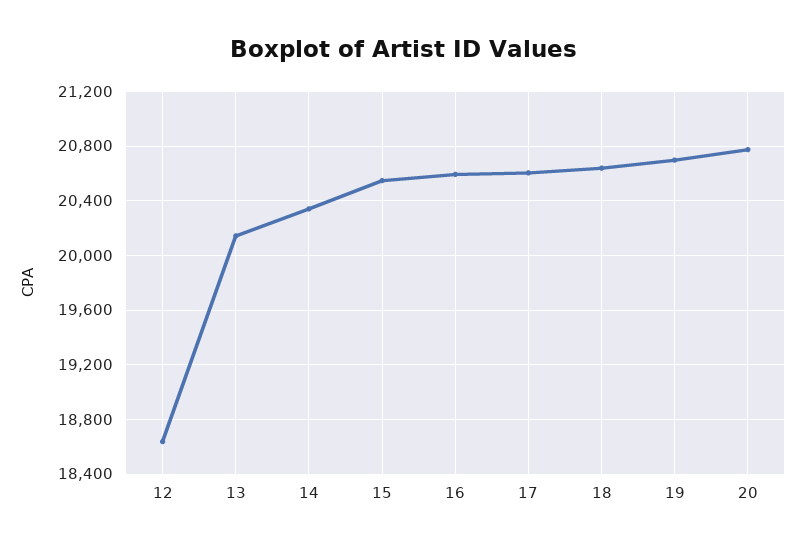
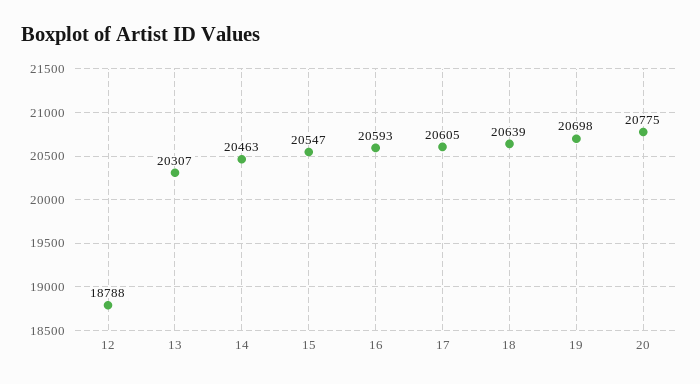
12: 18650 -> 18788
13: 20150 -> 20307
14: 20350 -> 20463

